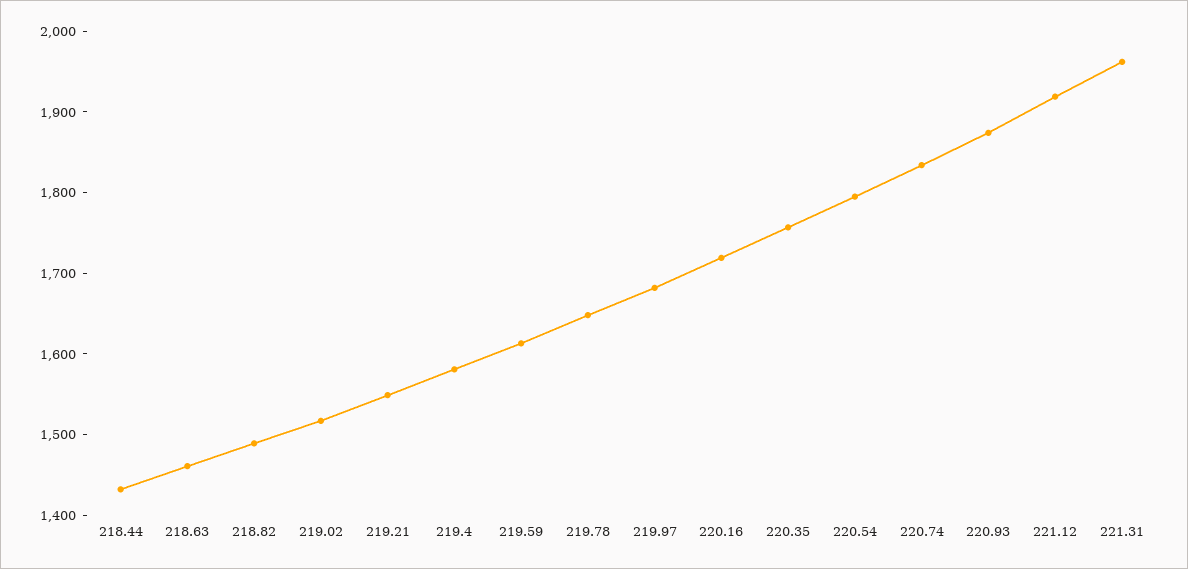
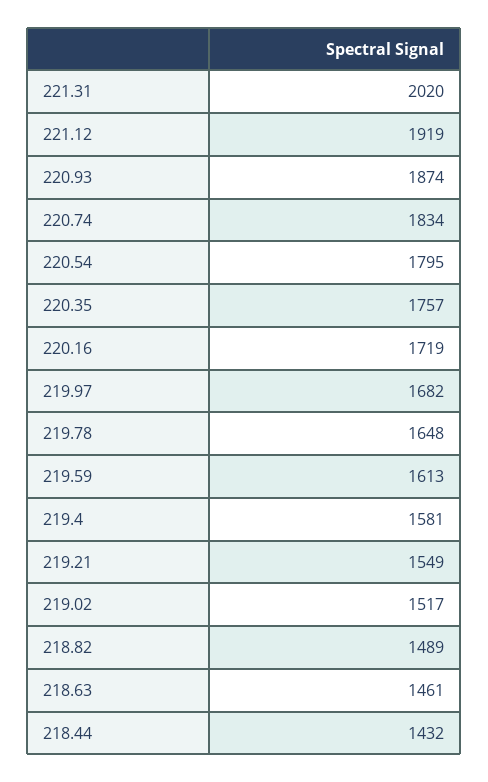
221.31: 1960 -> 2020

